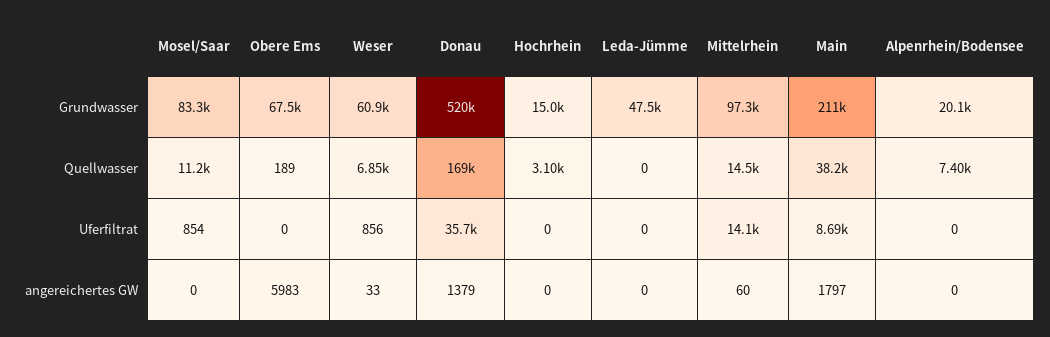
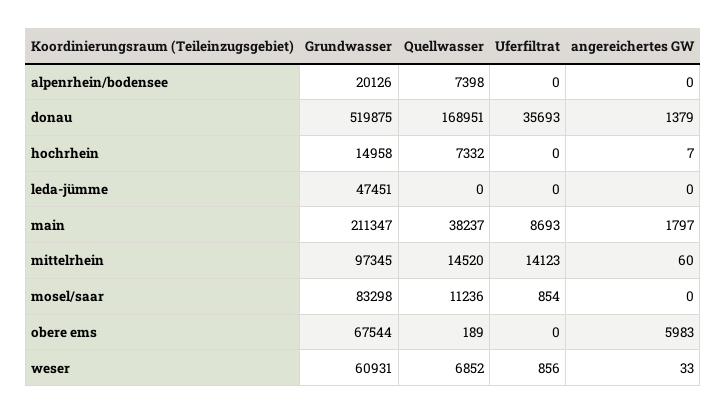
Hochrhein, Quellwasser: 3100 -> 7332
Hochrhein, angereichertes GW: 0 -> 7

